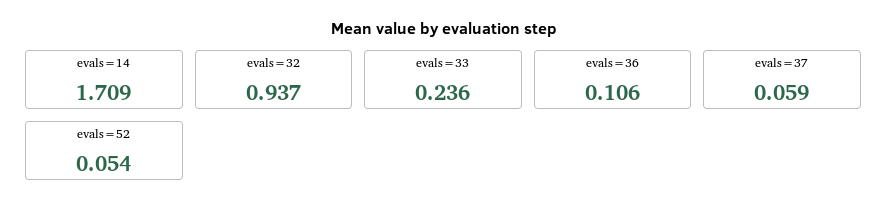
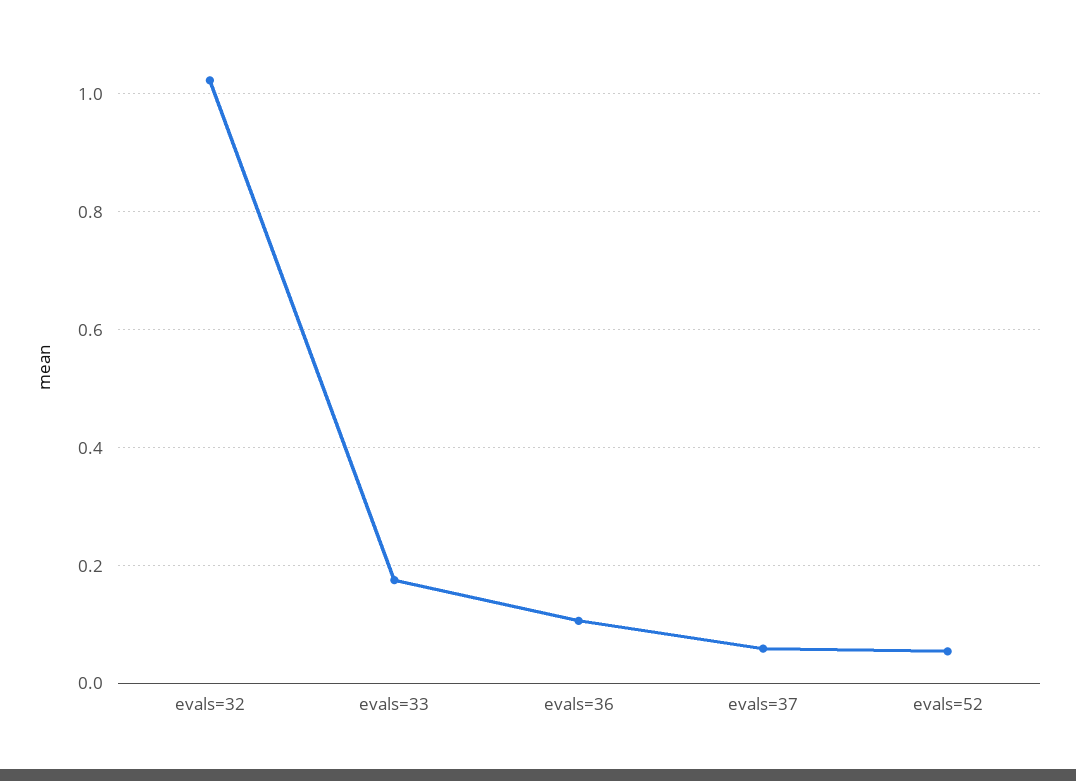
evals=14: 1.709 -> none
evals=32: 0.937 -> 1.02
evals=33: 0.236 -> 0.18

